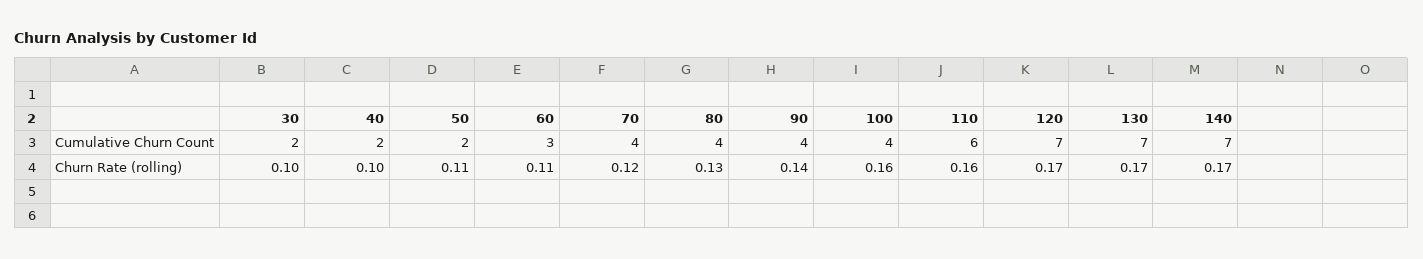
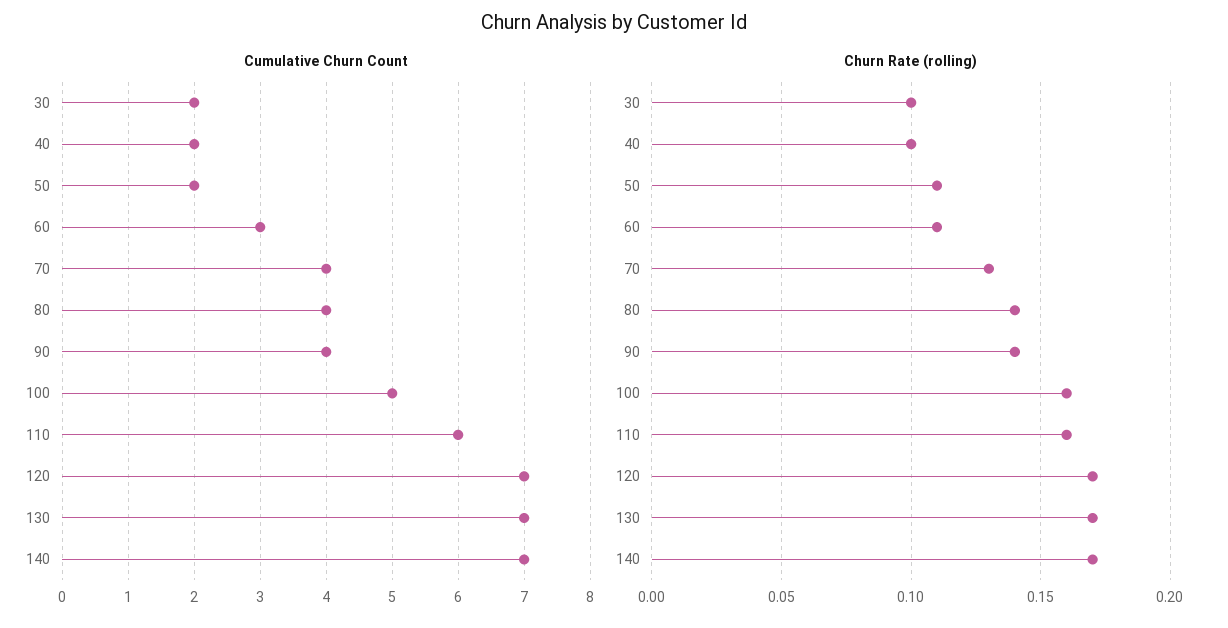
Cumulative Churn Count, 100: 4 -> 5
Churn Rate (rolling), 70: 0.12 -> 0.13
Churn Rate (rolling), 80: 0.13 -> 0.14

